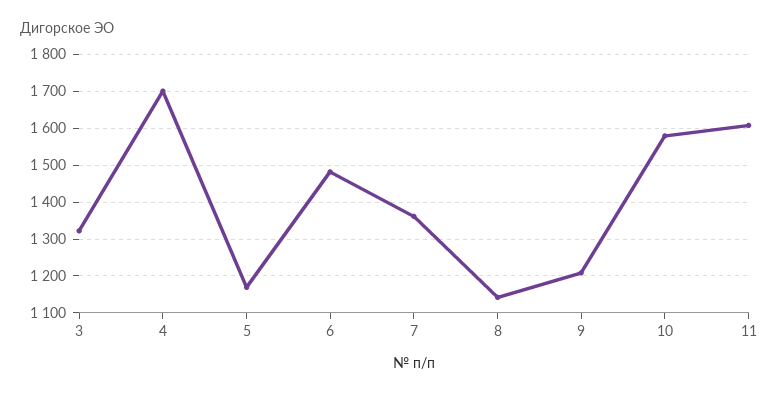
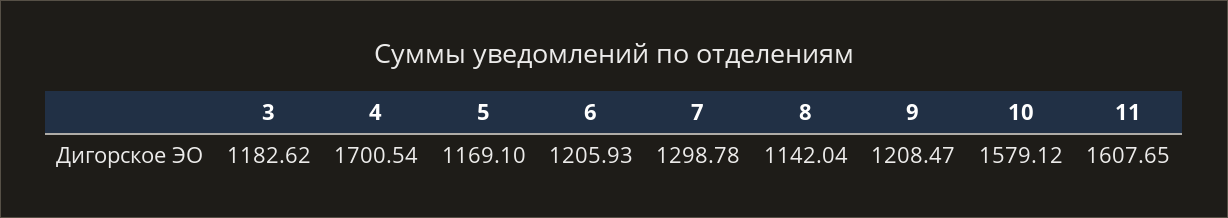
3: 1320 -> 1182.62
6: 1480 -> 1205.93
7: 1360 -> 1298.78

